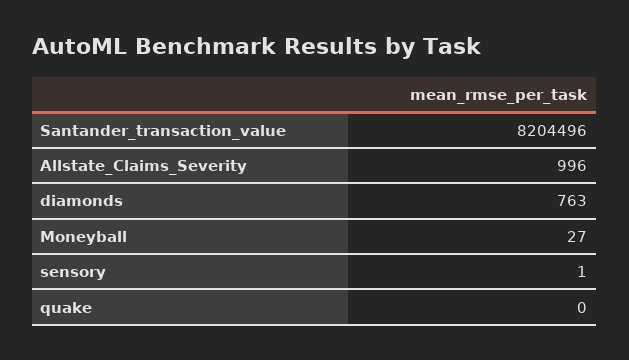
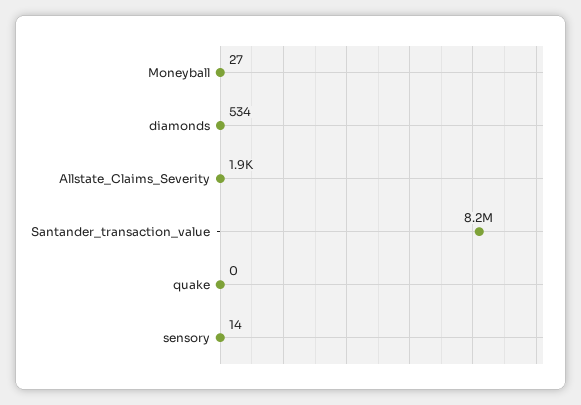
Allstate_Claims_Severity: 996 -> 1900
diamonds: 763 -> 534
sensory: 1 -> 14

